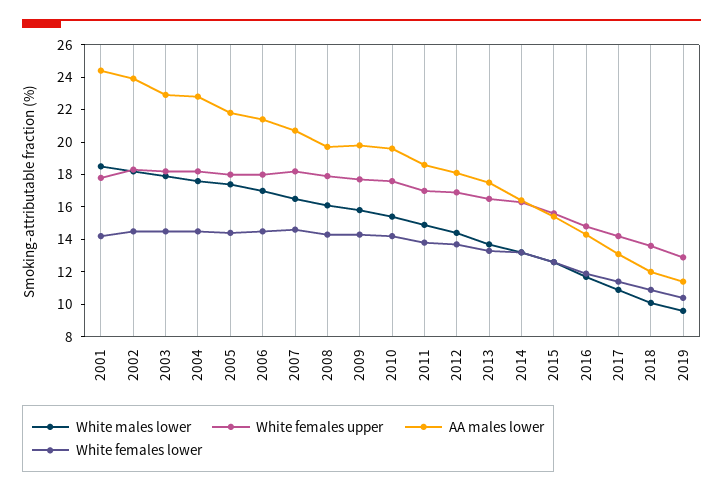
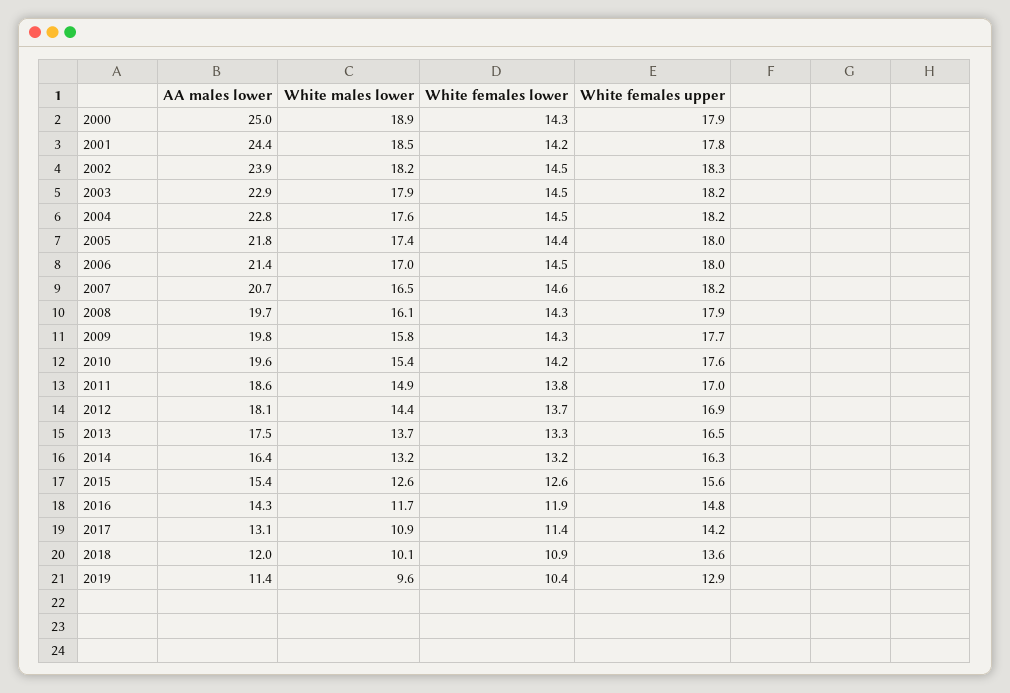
AA males lower, 2000: none -> 25
White males lower, 2000: none -> 18.9
White females lower, 2000: none -> 14.3
White females upper, 2000: none -> 17.9

